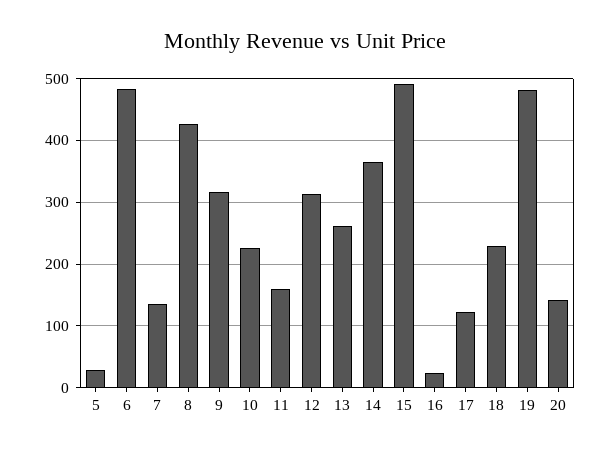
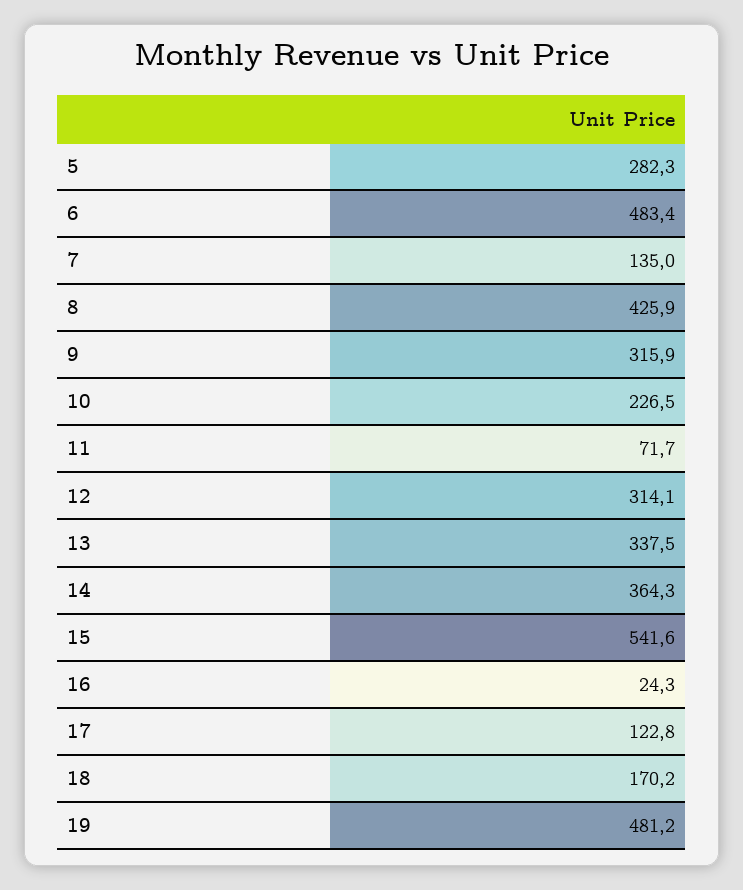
5: 30 -> 282.3
11: 160 -> 71.7
13: 260 -> 337.5
15: 490 -> 541.6
18: 230 -> 170.2
20: 140 -> none

